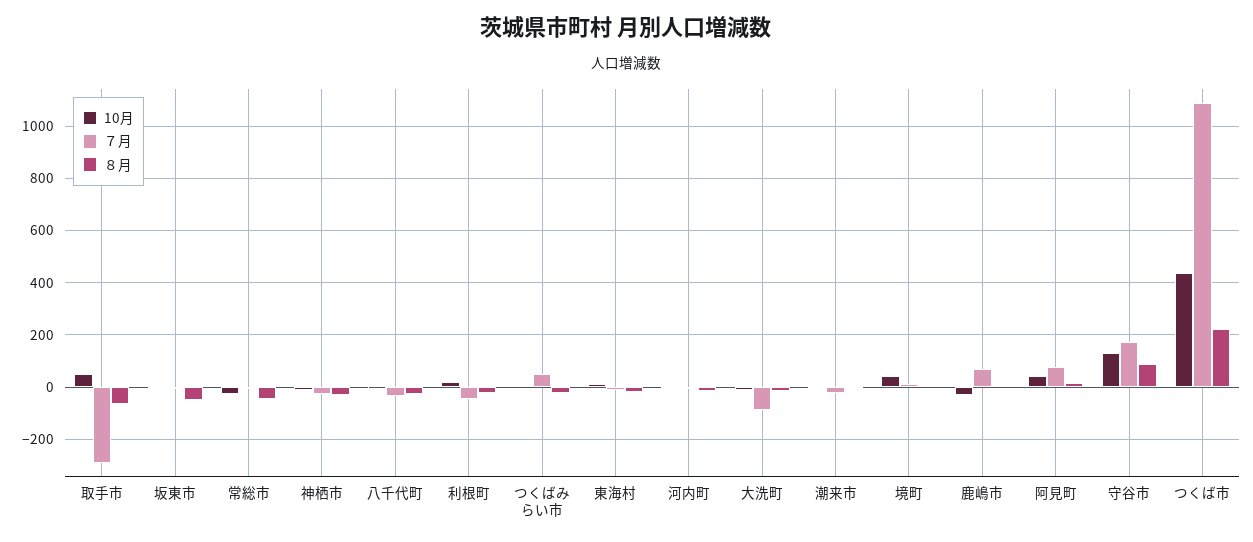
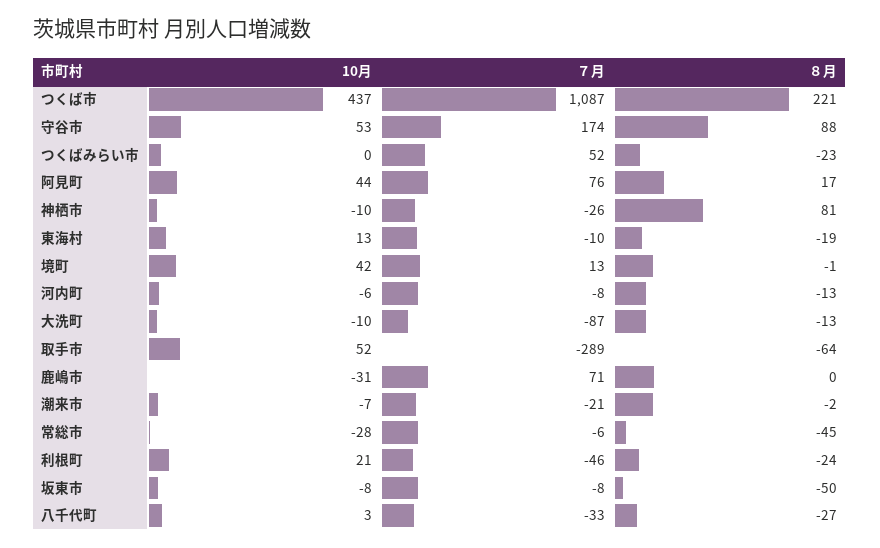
８月, 神栖市: -25 -> 81
10月, 守谷市: 125 -> 53

